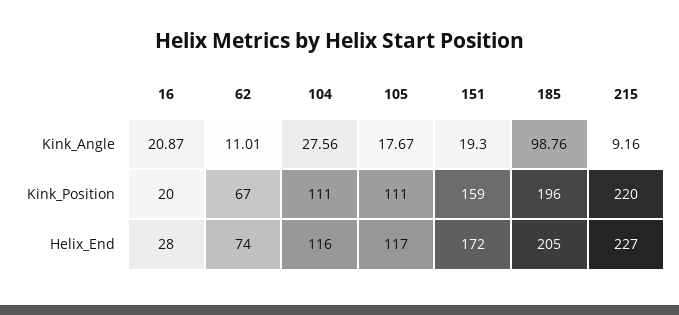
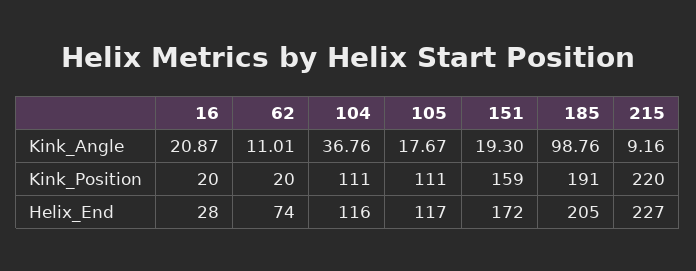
104, Kink_Angle: 27.56 -> 36.76
62, Kink_Position: 67 -> 20
185, Kink_Position: 196 -> 191

